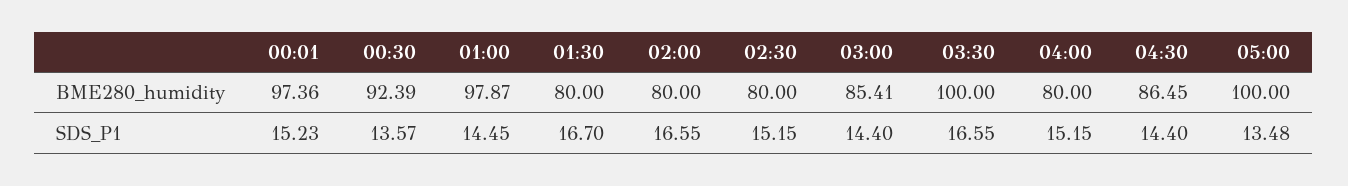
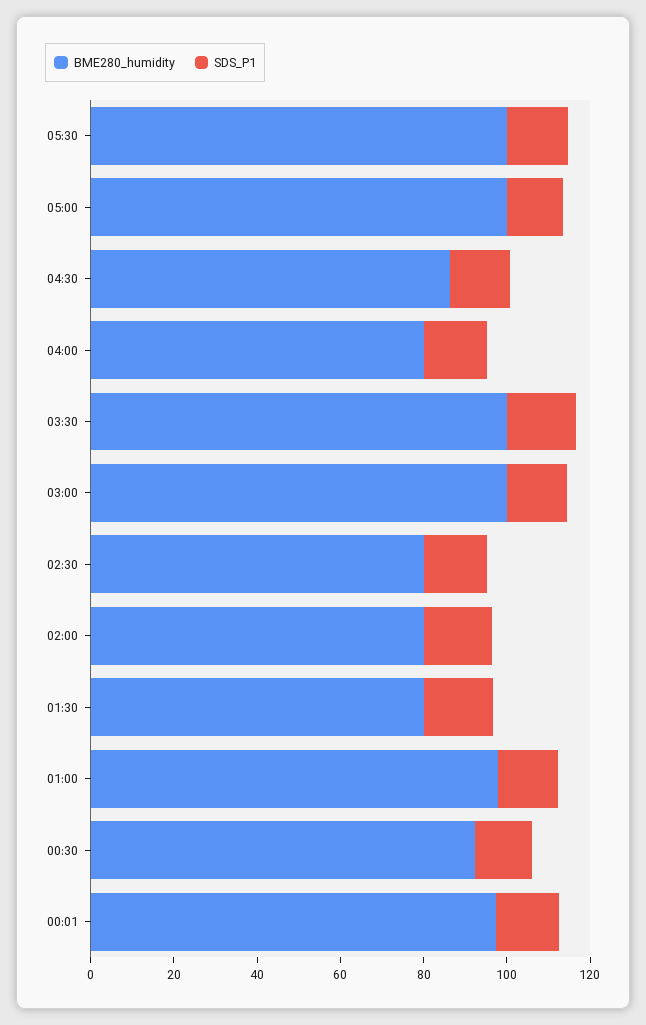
BME280_humidity, 03:00: 85.41 -> 100
BME280_humidity, 05:30: none -> 100
SDS_P1, 05:30: none -> 15

